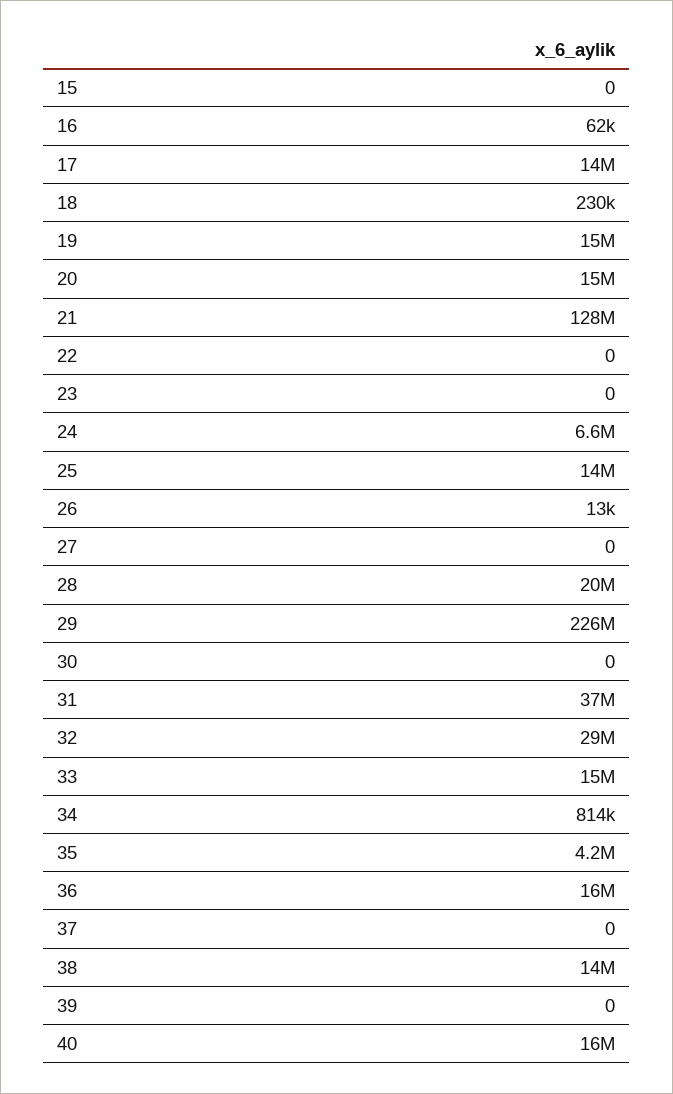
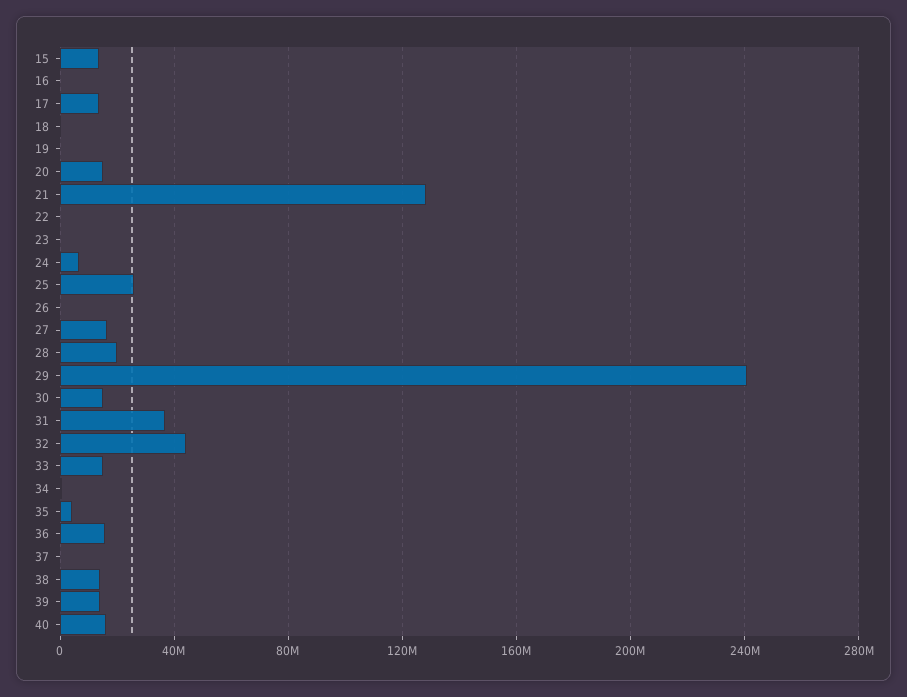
15: 0 -> 15000000
19: 15000000 -> 0
25: 14000000 -> 25000000
27: 0 -> 15000000
29: 226000000 -> 240000000
30: 0 -> 15000000
32: 29000000 -> 45000000
39: 0 -> 15000000

